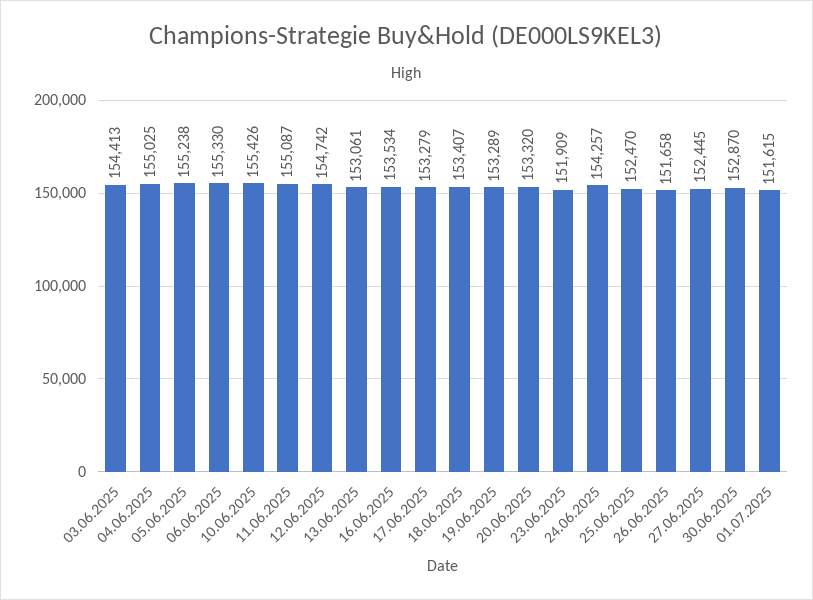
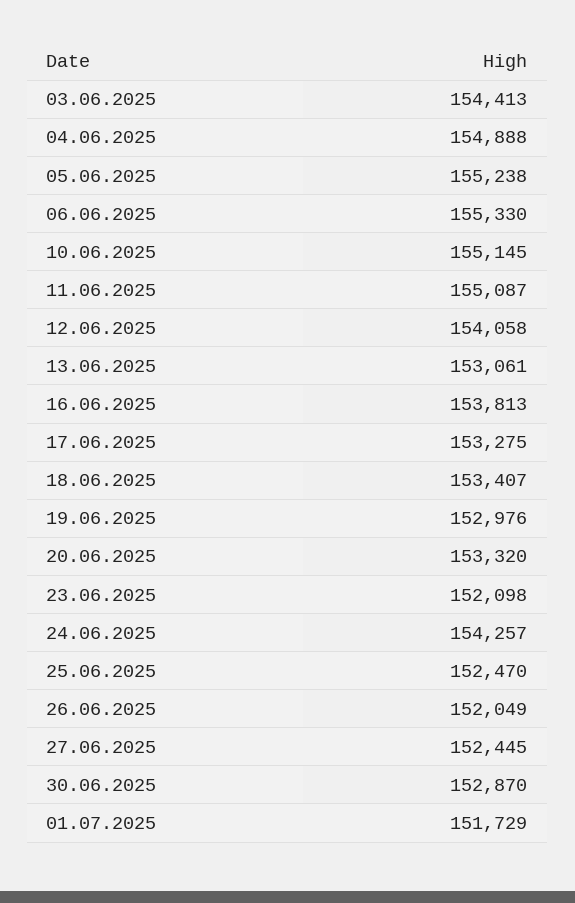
04.06.2025: 155025 -> 154888
10.06.2025: 155426 -> 155145
12.06.2025: 154742 -> 154058
16.06.2025: 153534 -> 153813
17.06.2025: 153279 -> 153275
19.06.2025: 153289 -> 152976
23.06.2025: 151909 -> 152098
26.06.2025: 151658 -> 152049
01.07.2025: 151615 -> 151729

